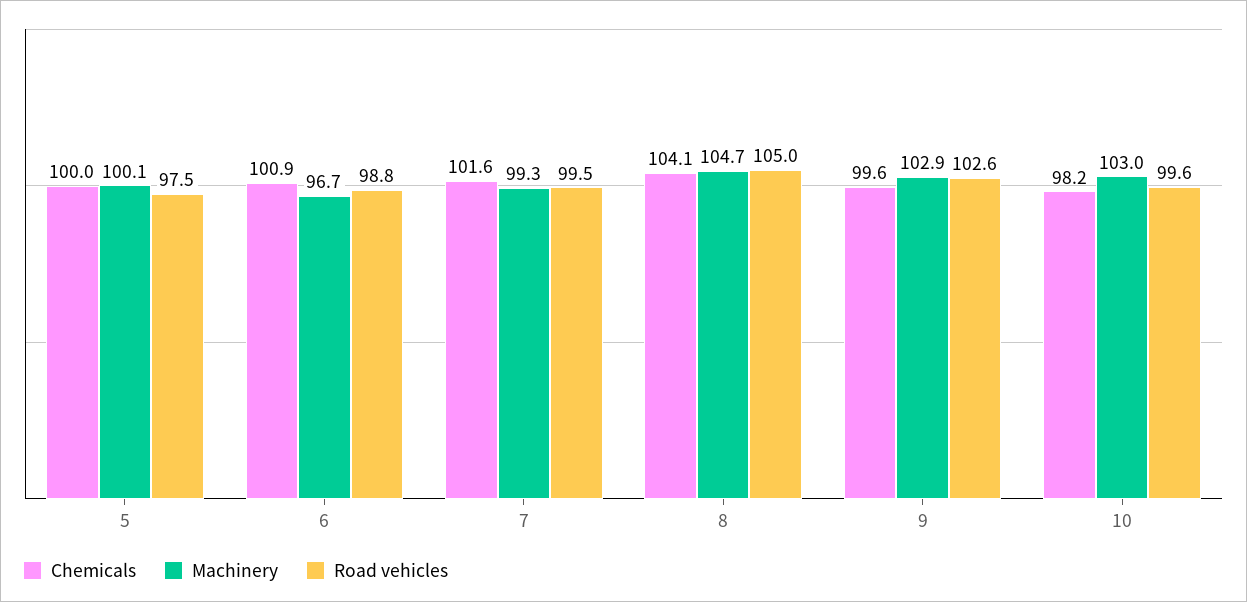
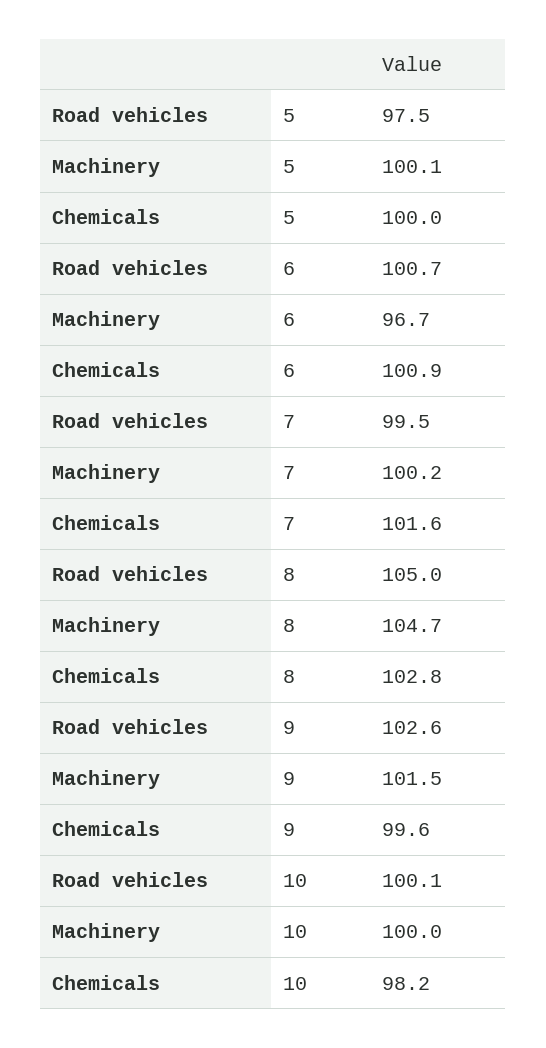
Road vehicles, 6: 98.8 -> 100.7
Machinery, 7: 99.3 -> 100.2
Chemicals, 8: 104.1 -> 102.8
Machinery, 9: 102.9 -> 101.5
Machinery, 10: 103 -> 100
Road vehicles, 10: 99.6 -> 100.1

